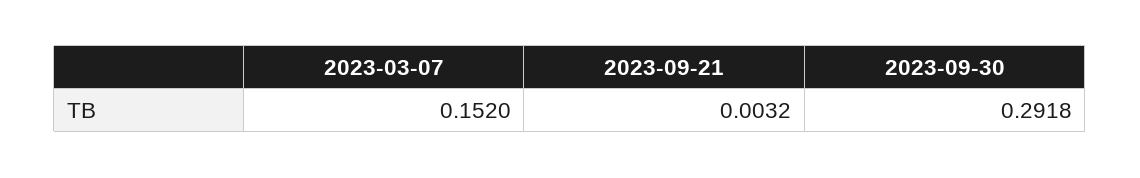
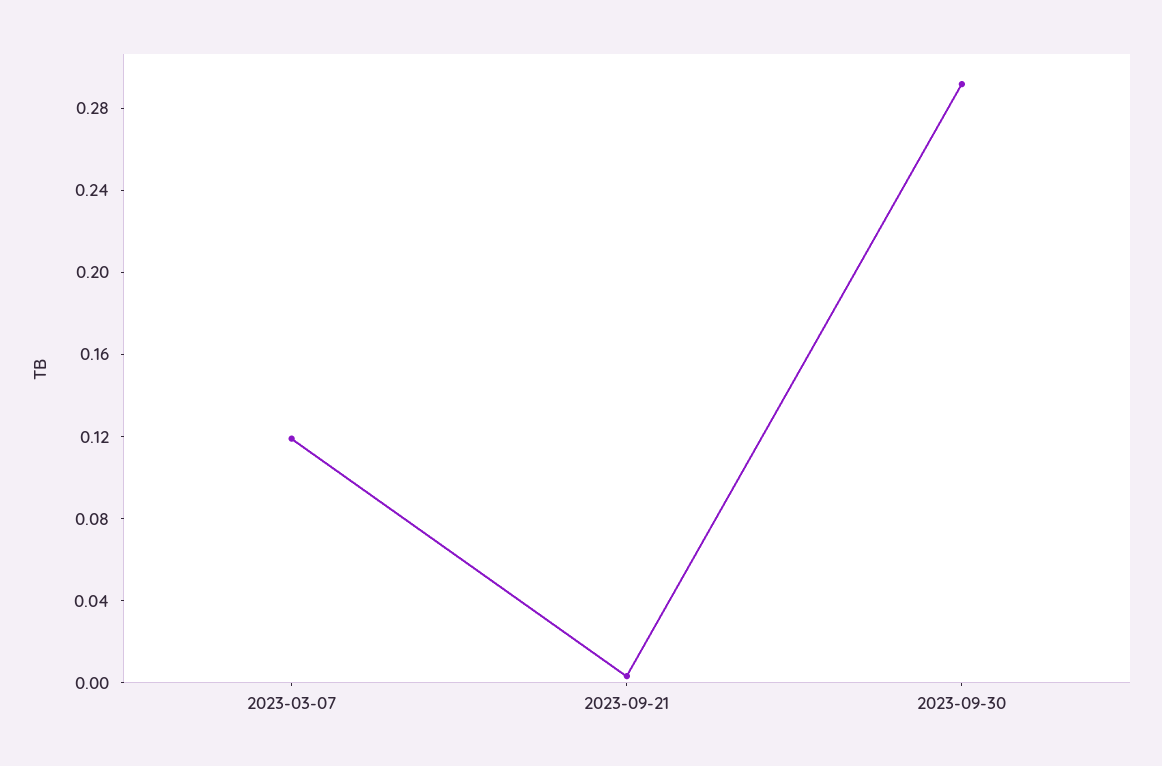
2023-03-07: 0.152 -> 0.12

